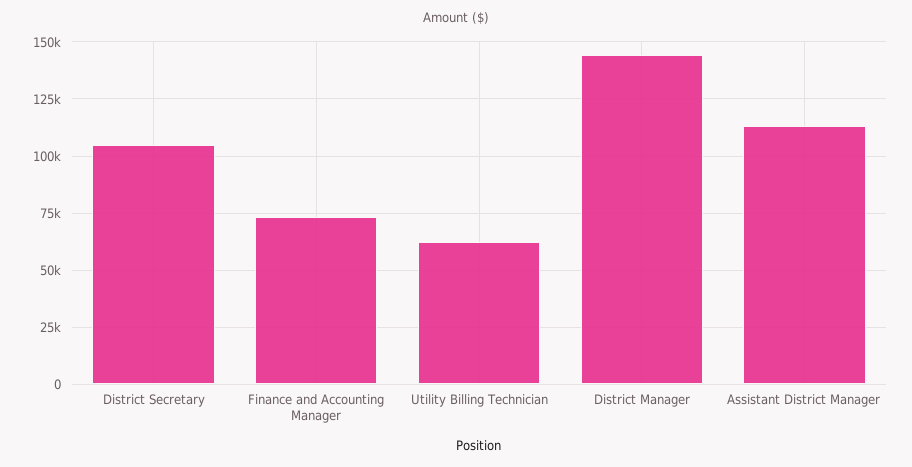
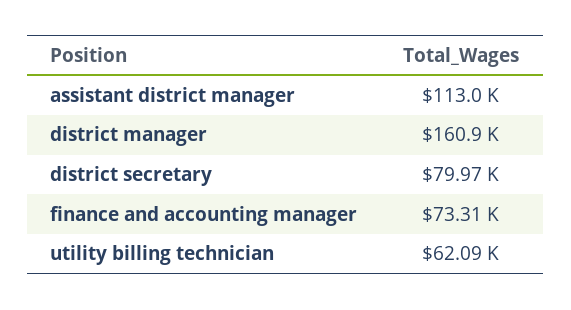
District Secretary: 105000 -> 79970
District Manager: 145000 -> 160900

